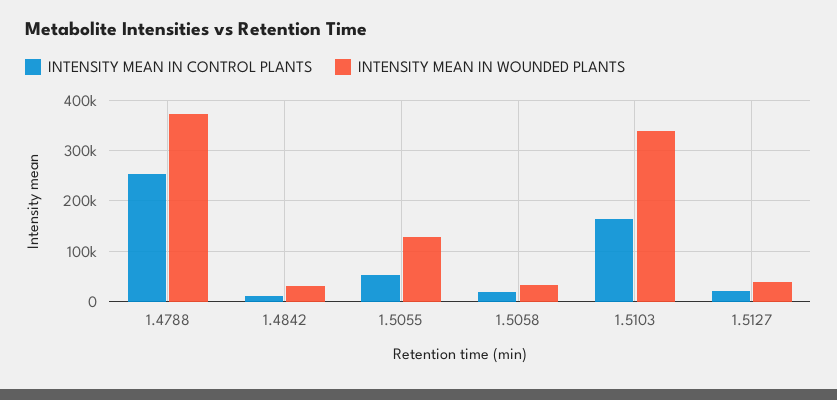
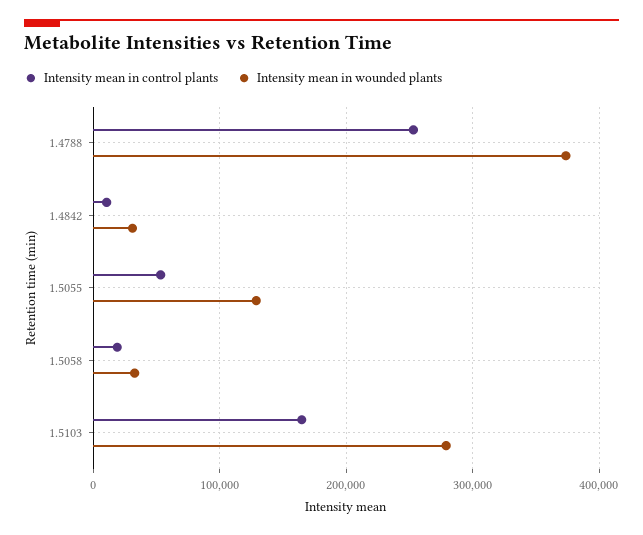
INTENSITY MEAN IN WOUNDED PLANTS, 1.5103: 340000 -> 280000
INTENSITY MEAN IN CONTROL PLANTS, 1.5127: 20000 -> none
INTENSITY MEAN IN WOUNDED PLANTS, 1.5127: 40000 -> none

